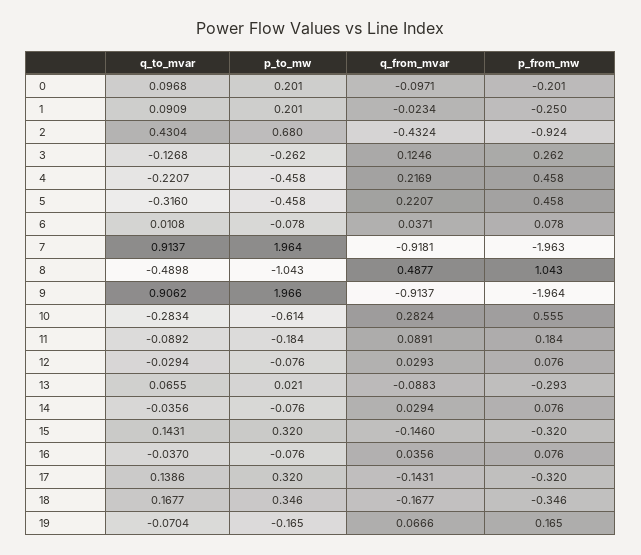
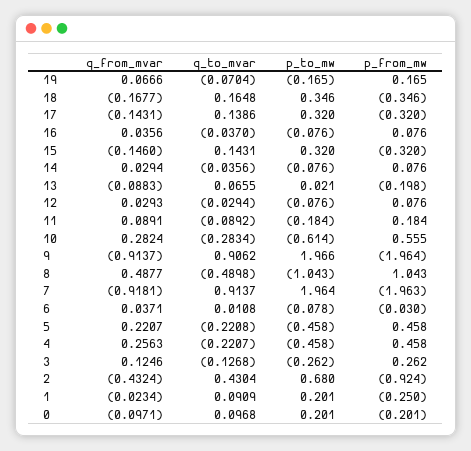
q_from_mvar, 4: 0.2169 -> 0.2563
q_to_mvar, 5: -0.316 -> -0.2208
p_from_mw, 6: 0.078 -> -0.03
p_from_mw, 13: -0.293 -> -0.198
q_to_mvar, 18: 0.1677 -> 0.1648

